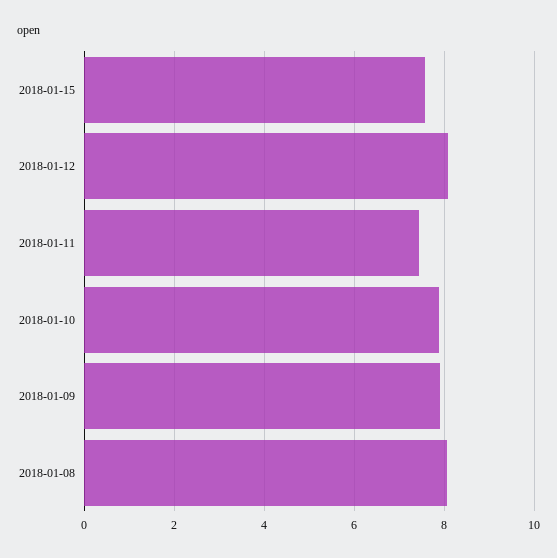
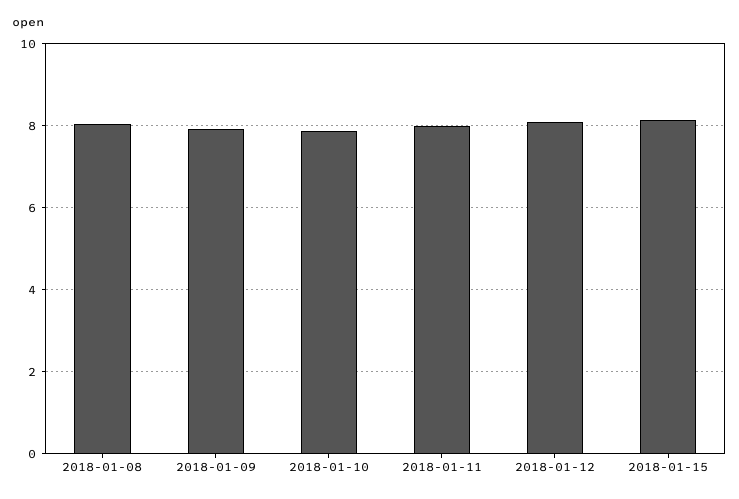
2018-01-15: 7.6 -> 8.2
2018-01-11: 7.4 -> 8

